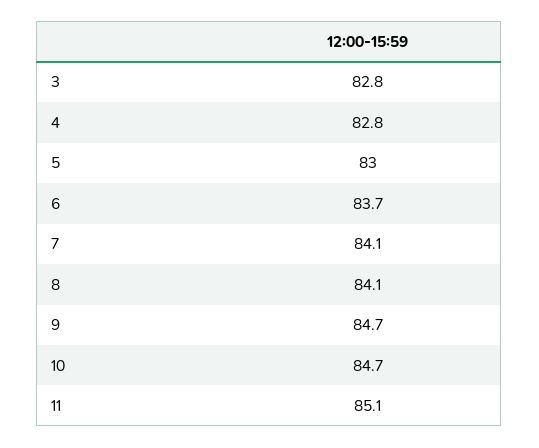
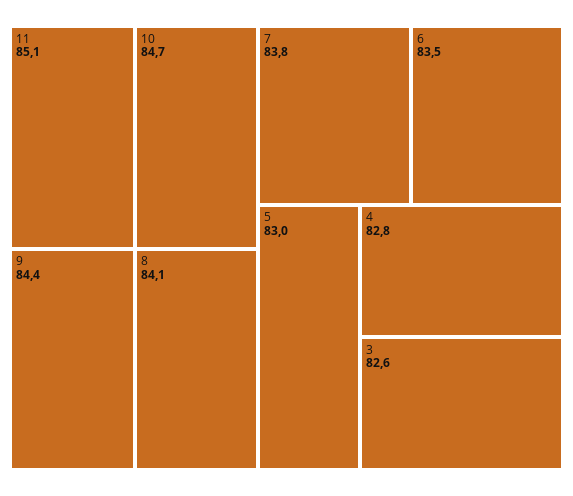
3: 82.8 -> 82.6
6: 83.7 -> 83.5
7: 84.1 -> 83.8
9: 84.7 -> 84.4

